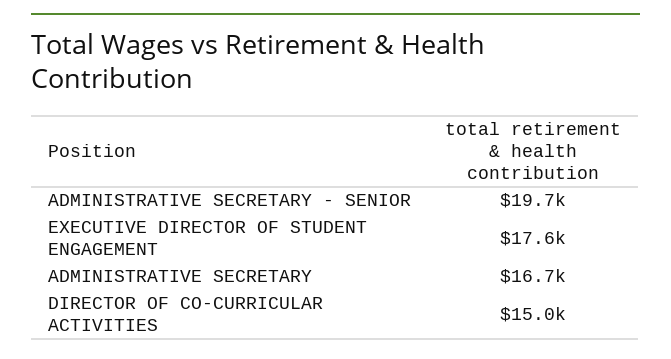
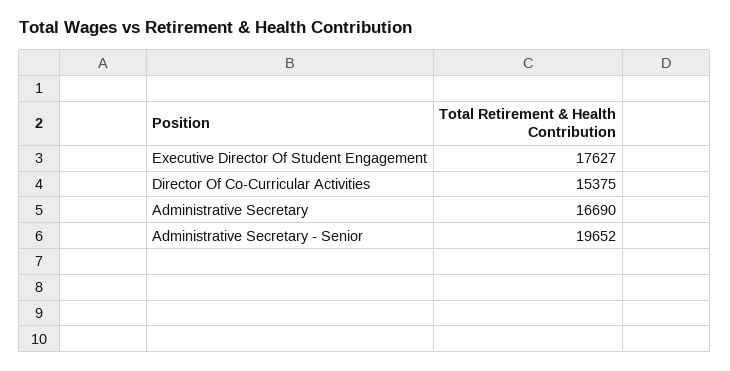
DIRECTOR OF CO-CURRICULAR ACTIVITIES: 15000 -> 15375

